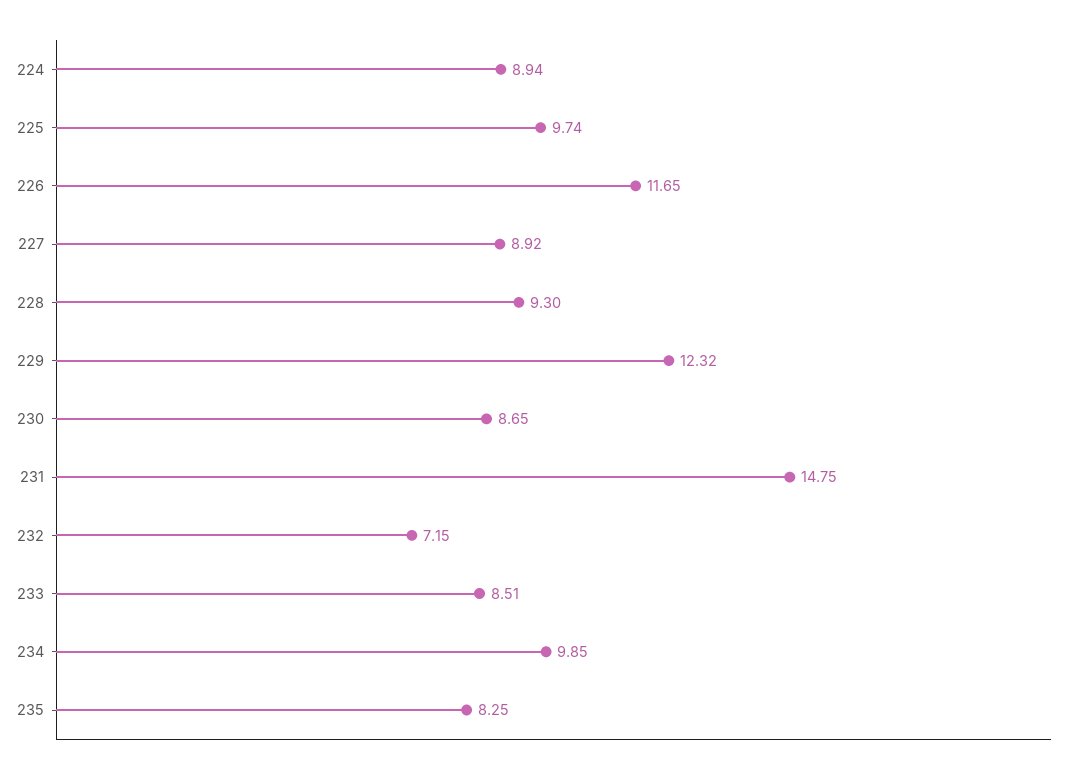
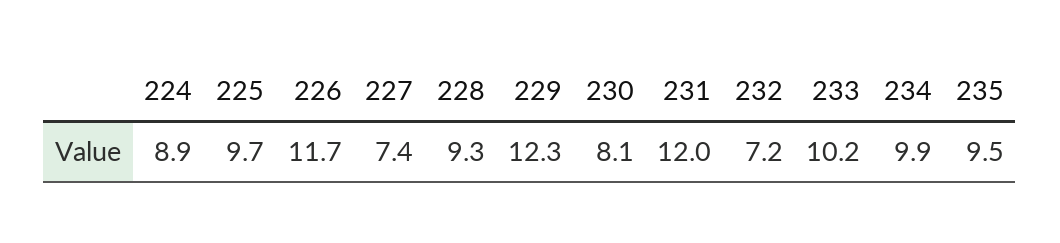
227: 8.92 -> 7.4
230: 8.65 -> 8.1
231: 14.75 -> 12
233: 8.51 -> 10.2
235: 8.25 -> 9.5

